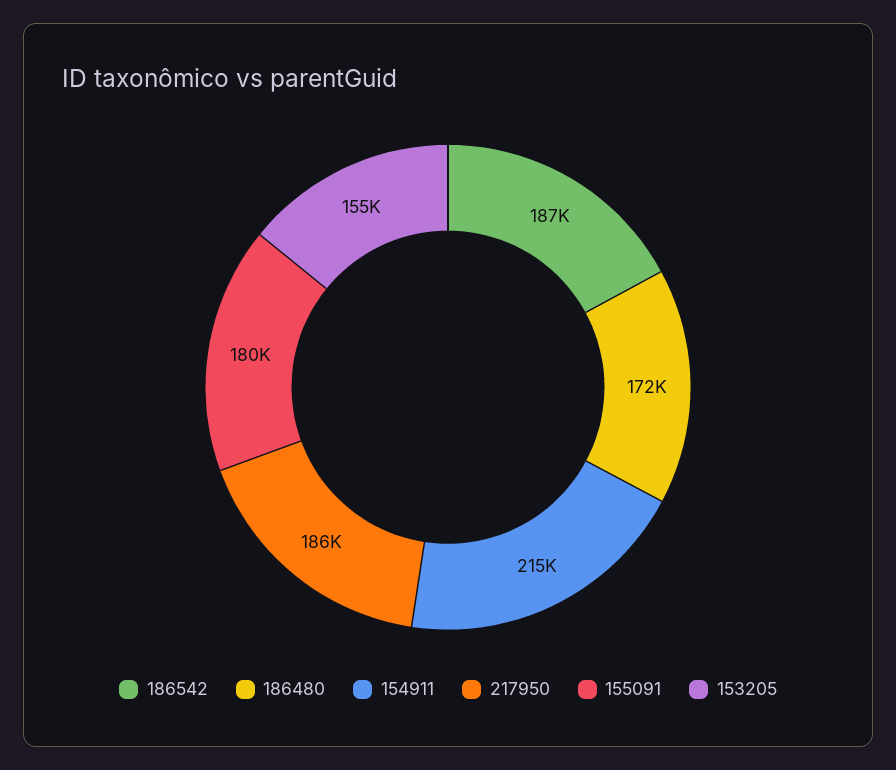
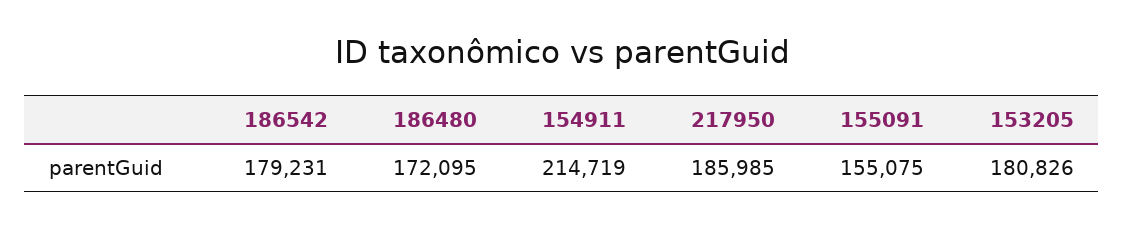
186542: 187000 -> 179231
155091: 180000 -> 155075
153205: 155000 -> 180826

